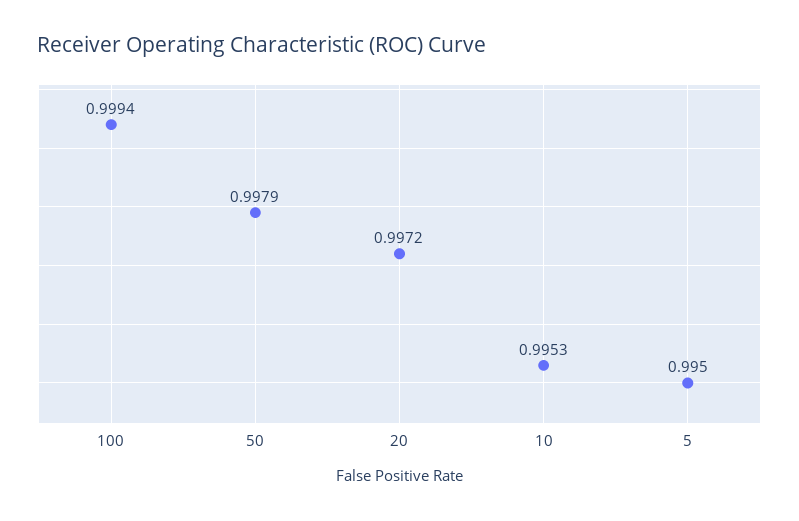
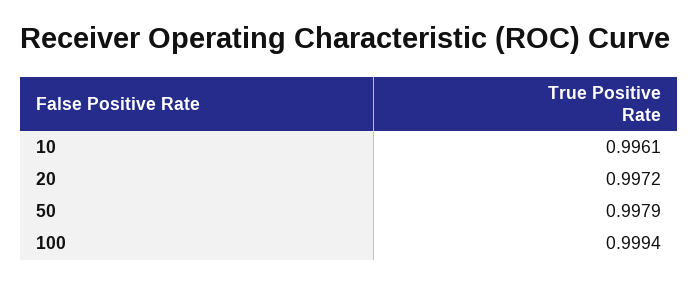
10: 0.9953 -> 0.9961
5: 0.995 -> none

